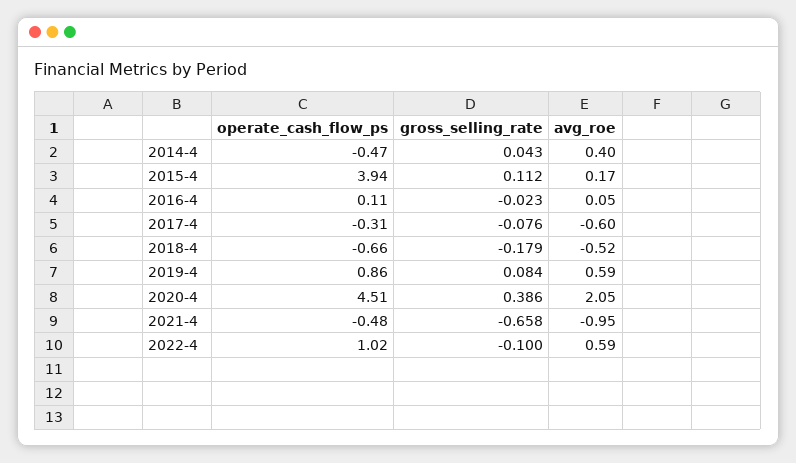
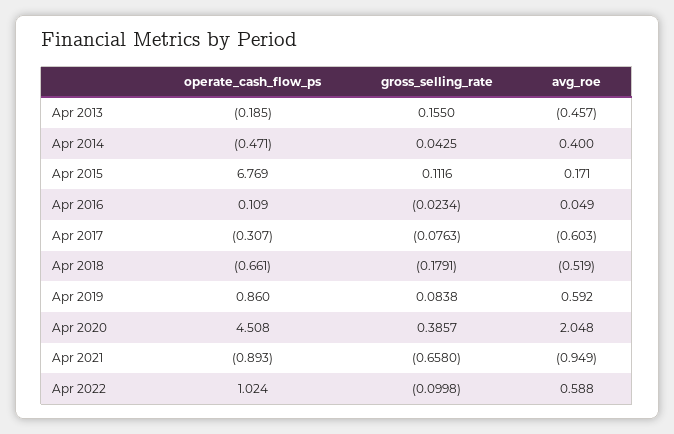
operate_cash_flow_ps, 2015-4: 3.94 -> 6.769
operate_cash_flow_ps, 2021-4: -0.48 -> -0.893
operate_cash_flow_ps, Apr 2013: none -> -0.185
gross_selling_rate, Apr 2013: none -> 0.155
avg_roe, Apr 2013: none -> -0.457

